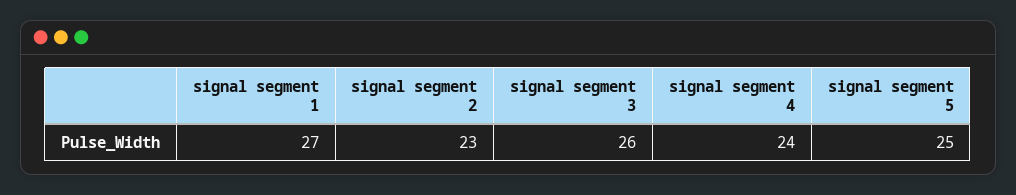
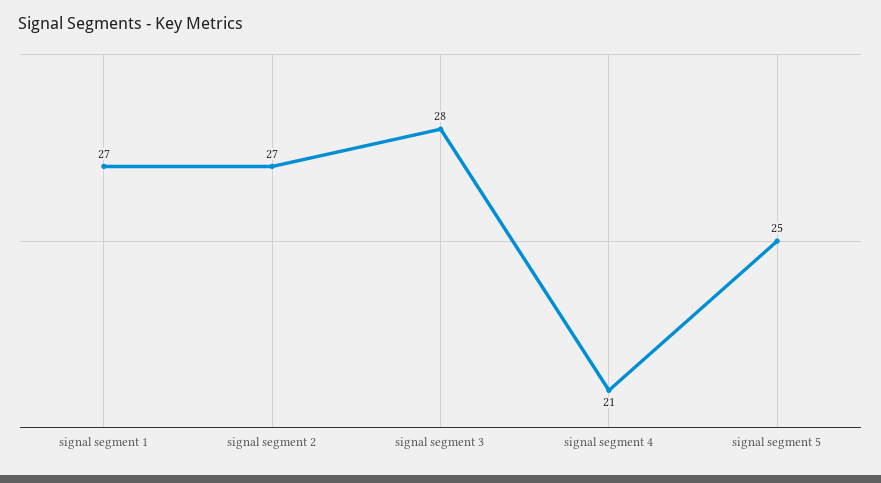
signal segment 2: 23 -> 27
signal segment 3: 26 -> 28
signal segment 4: 24 -> 21

